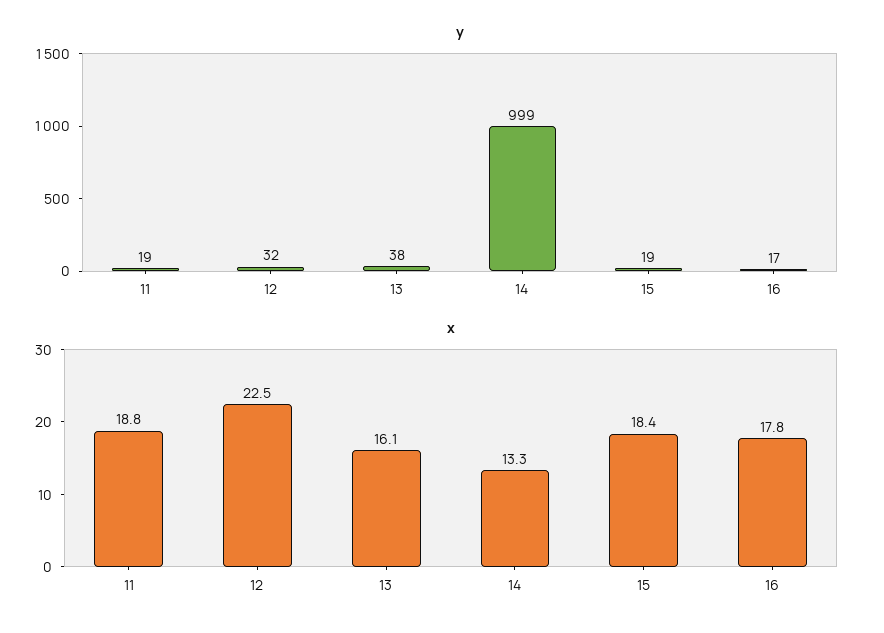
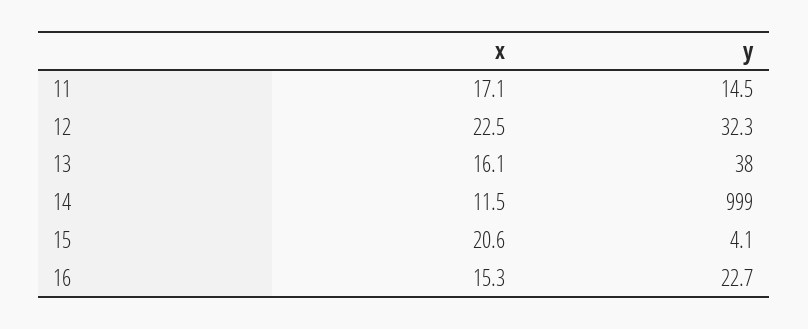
y, 11: 19 -> 14.5
y, 15: 19 -> 4.1
y, 16: 17 -> 22.7
x, 11: 18.8 -> 17.1
x, 14: 13.3 -> 11.5
x, 15: 18.4 -> 20.6
x, 16: 17.8 -> 15.3

